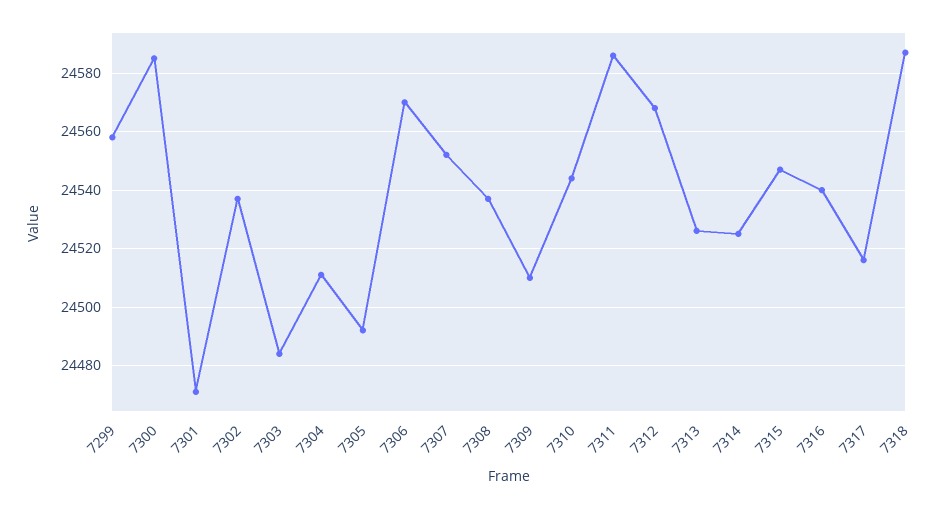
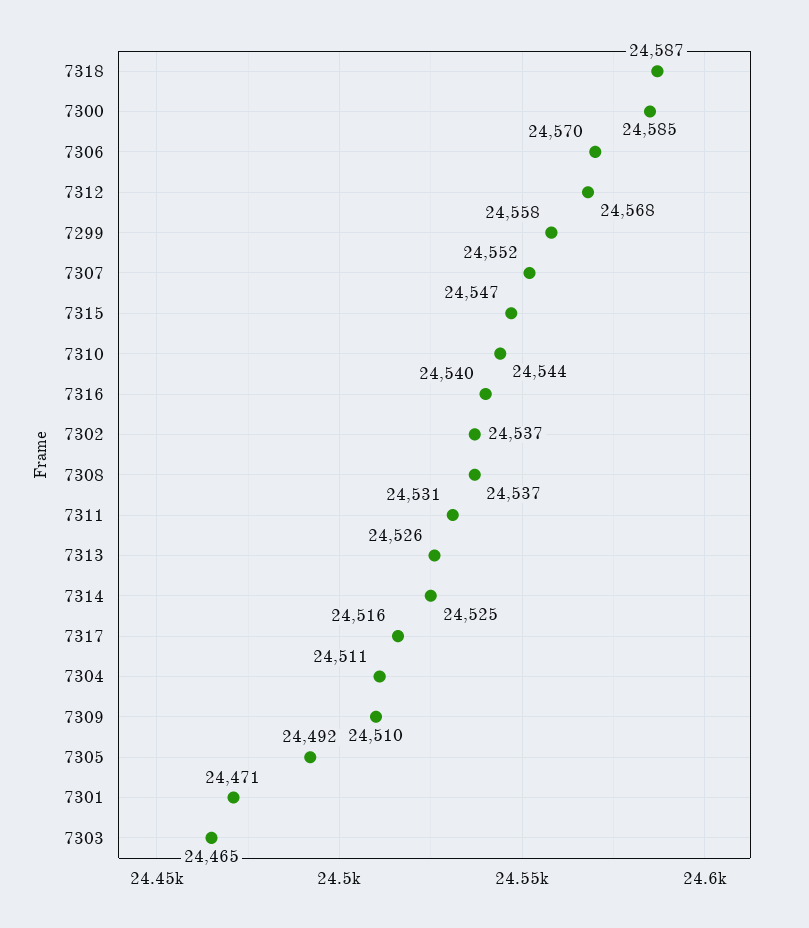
7303: 24485 -> 24465
7311: 24585 -> 24531

